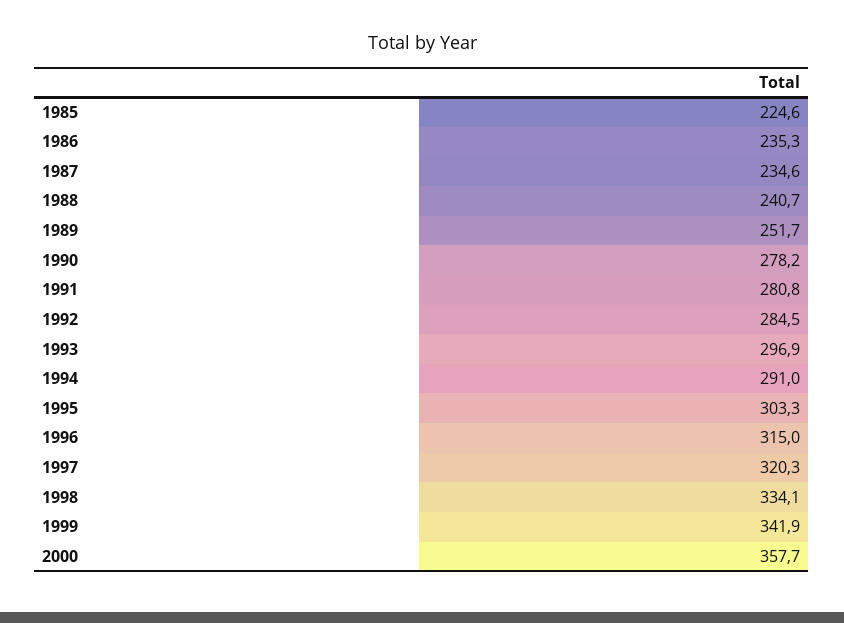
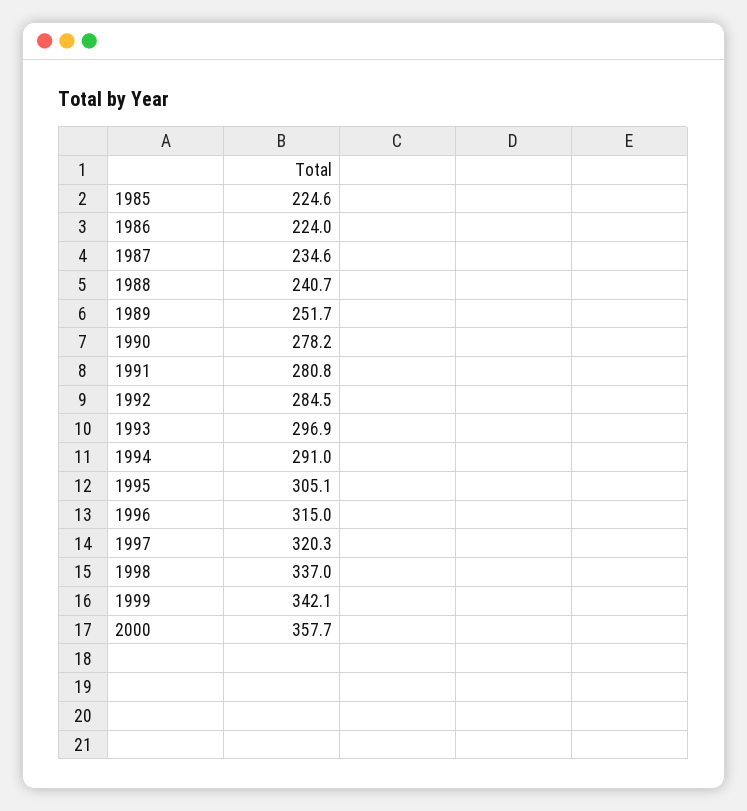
1986: 235.3 -> 224
1995: 303.3 -> 305.1
1998: 334.1 -> 337
1999: 341.9 -> 342.1

